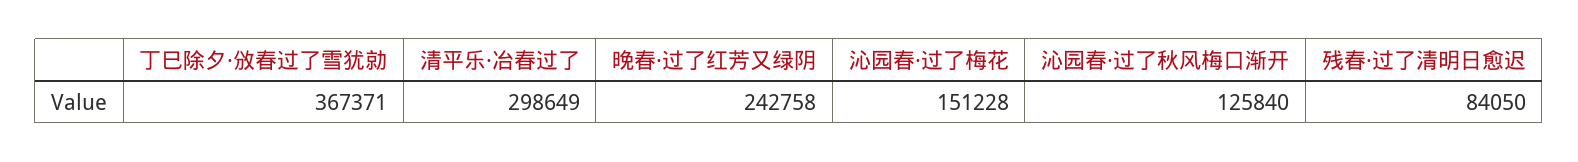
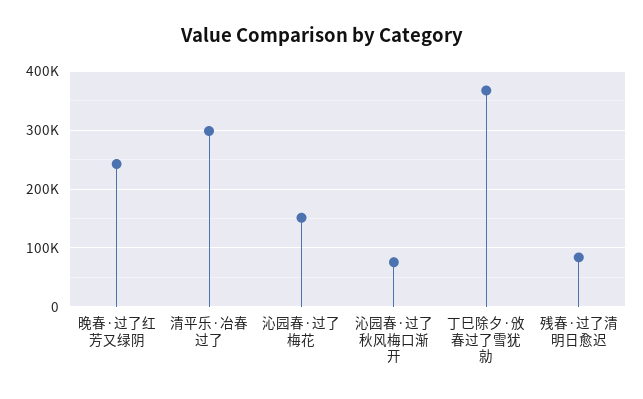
沁园春·过了秋风梅口渐开: 125840 -> 80000

